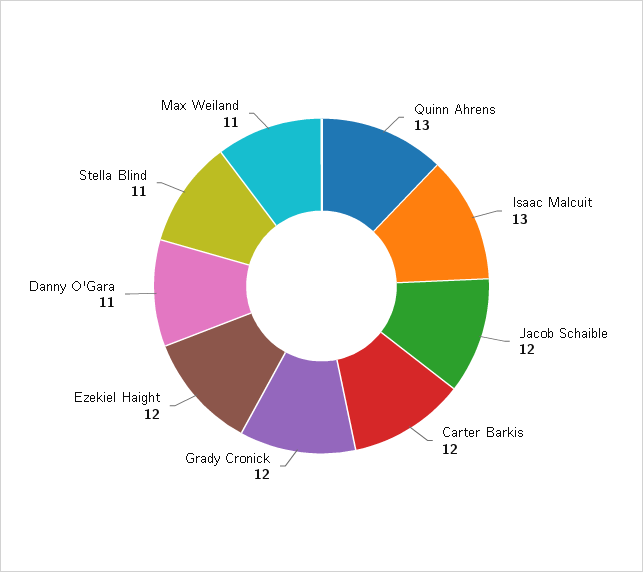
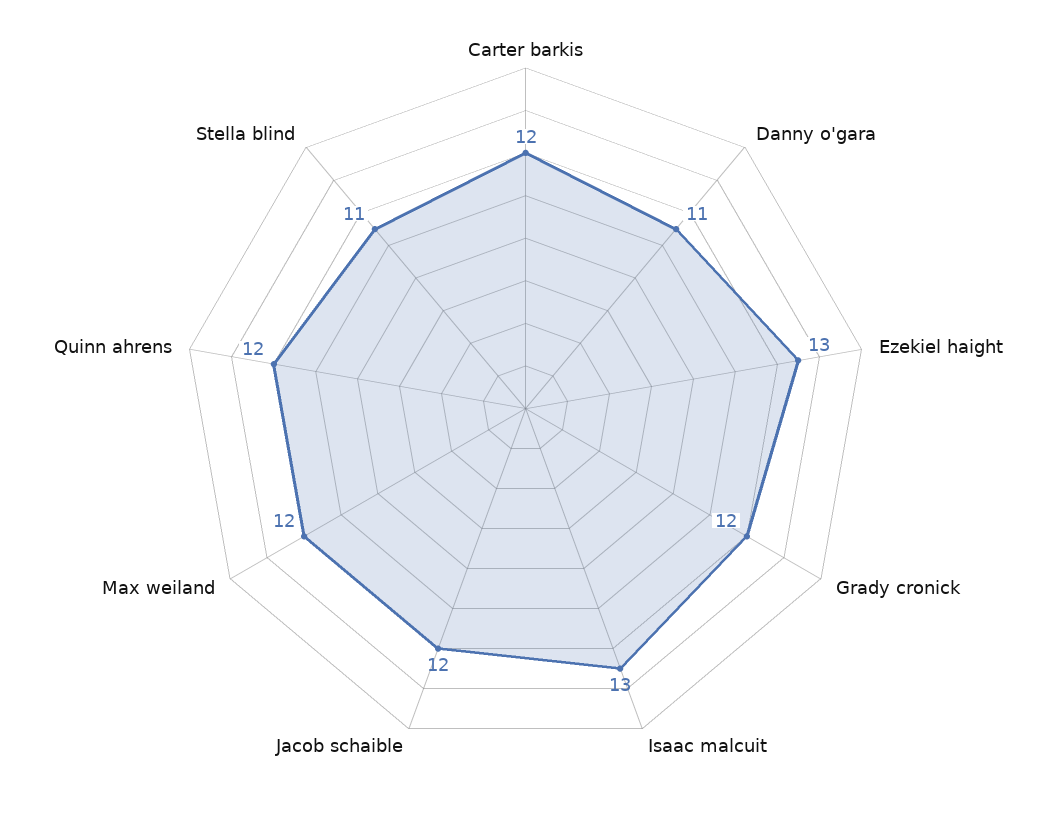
Quinn Ahrens: 13 -> 12
Ezekiel Haight: 12 -> 13
Max Weiland: 11 -> 12

